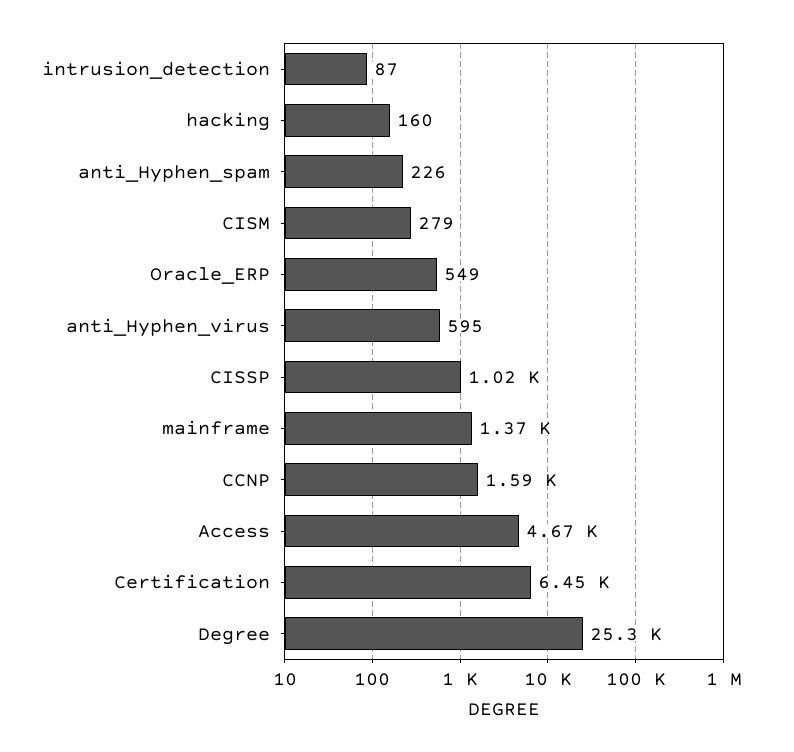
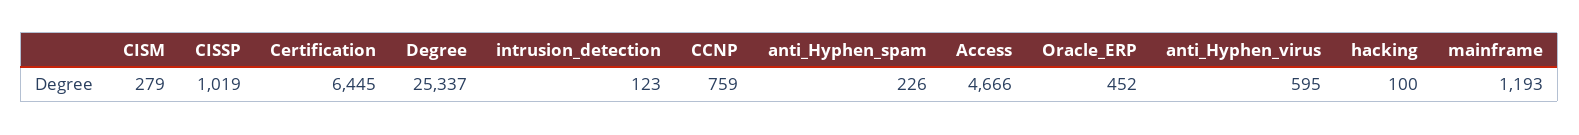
intrusion_detection: 87 -> 123
hacking: 160 -> 100
Oracle_ERP: 549 -> 452
mainframe: 1370 -> 1193
CCNP: 1590 -> 759

